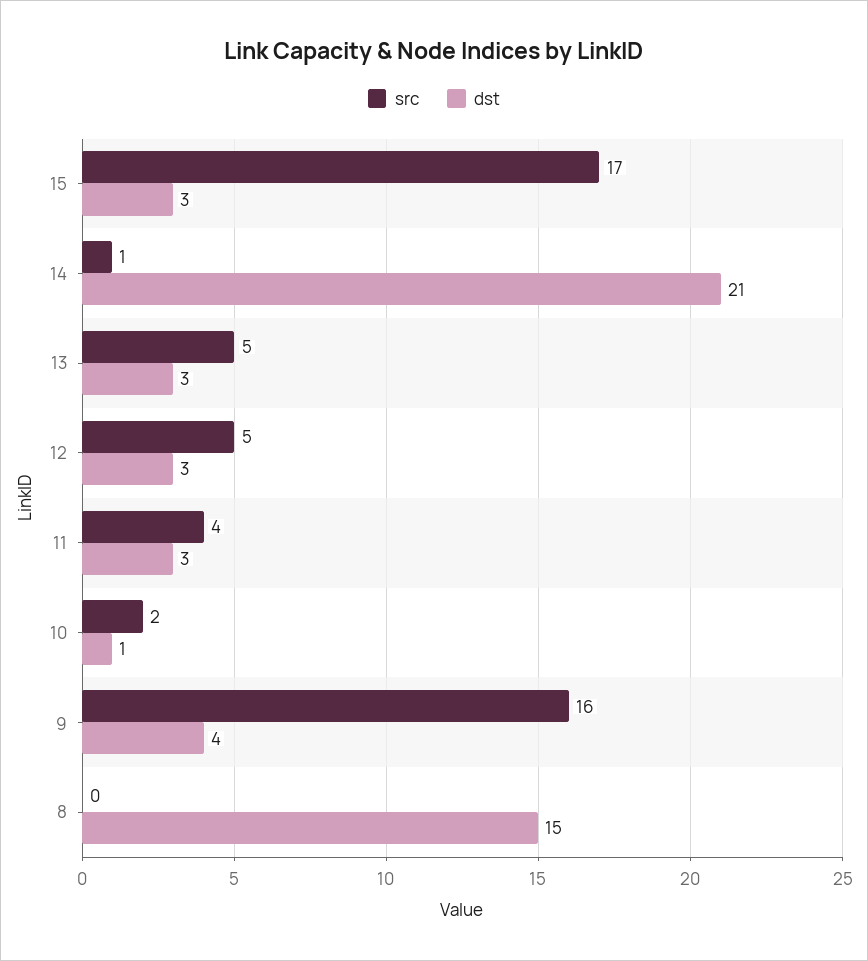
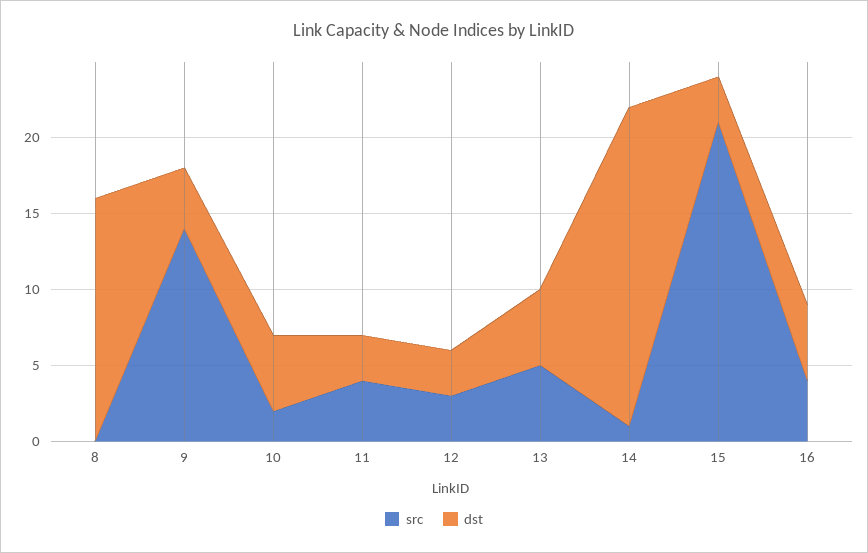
src, 15: 17 -> 21
dst, 13: 3 -> 5
src, 12: 5 -> 3
dst, 10: 1 -> 5
src, 9: 16 -> 14
dst, 8: 15 -> 16
src, 16: none -> 4
dst, 16: none -> 5

